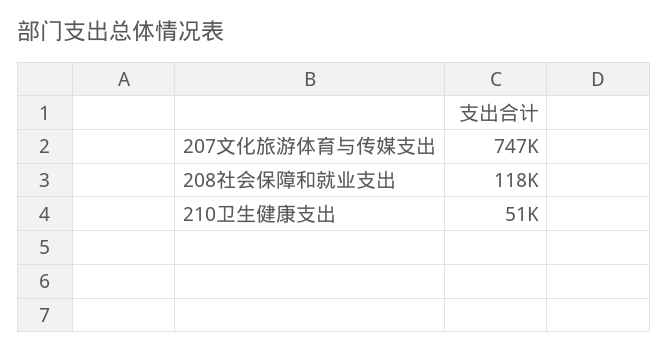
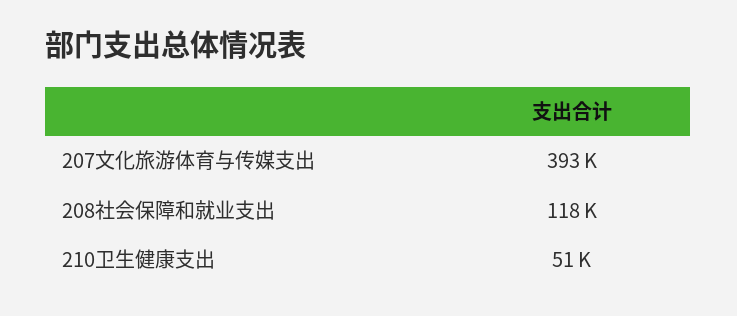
207文化旅游体育与传媒支出: 747000 -> 393000

